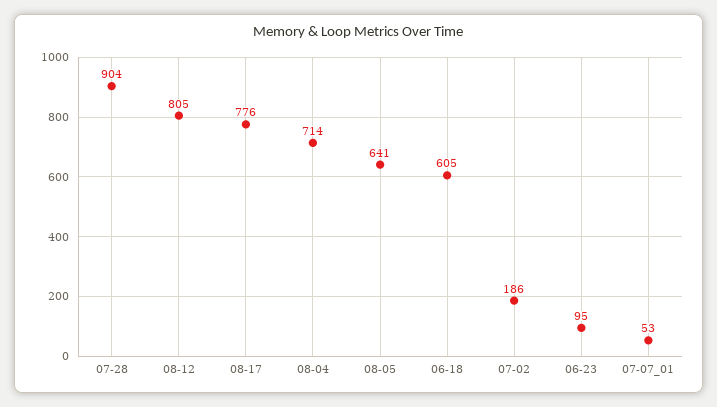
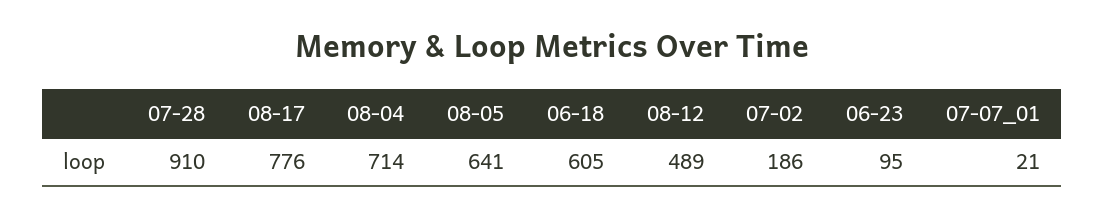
07-28: 904 -> 910
08-12: 805 -> 489
07-07_01: 53 -> 21

